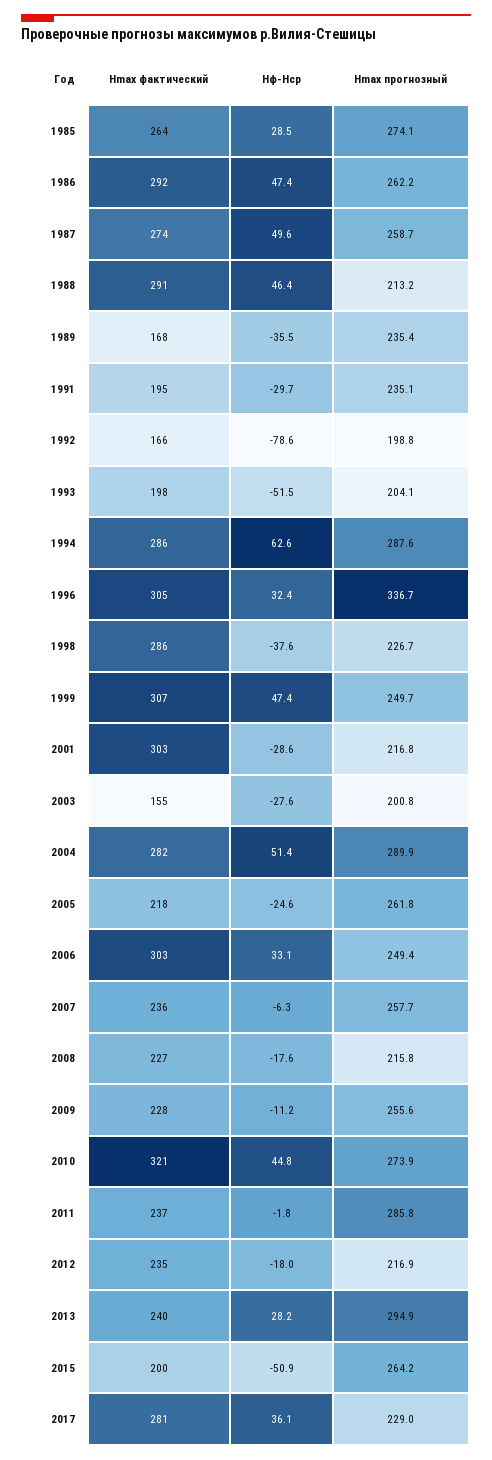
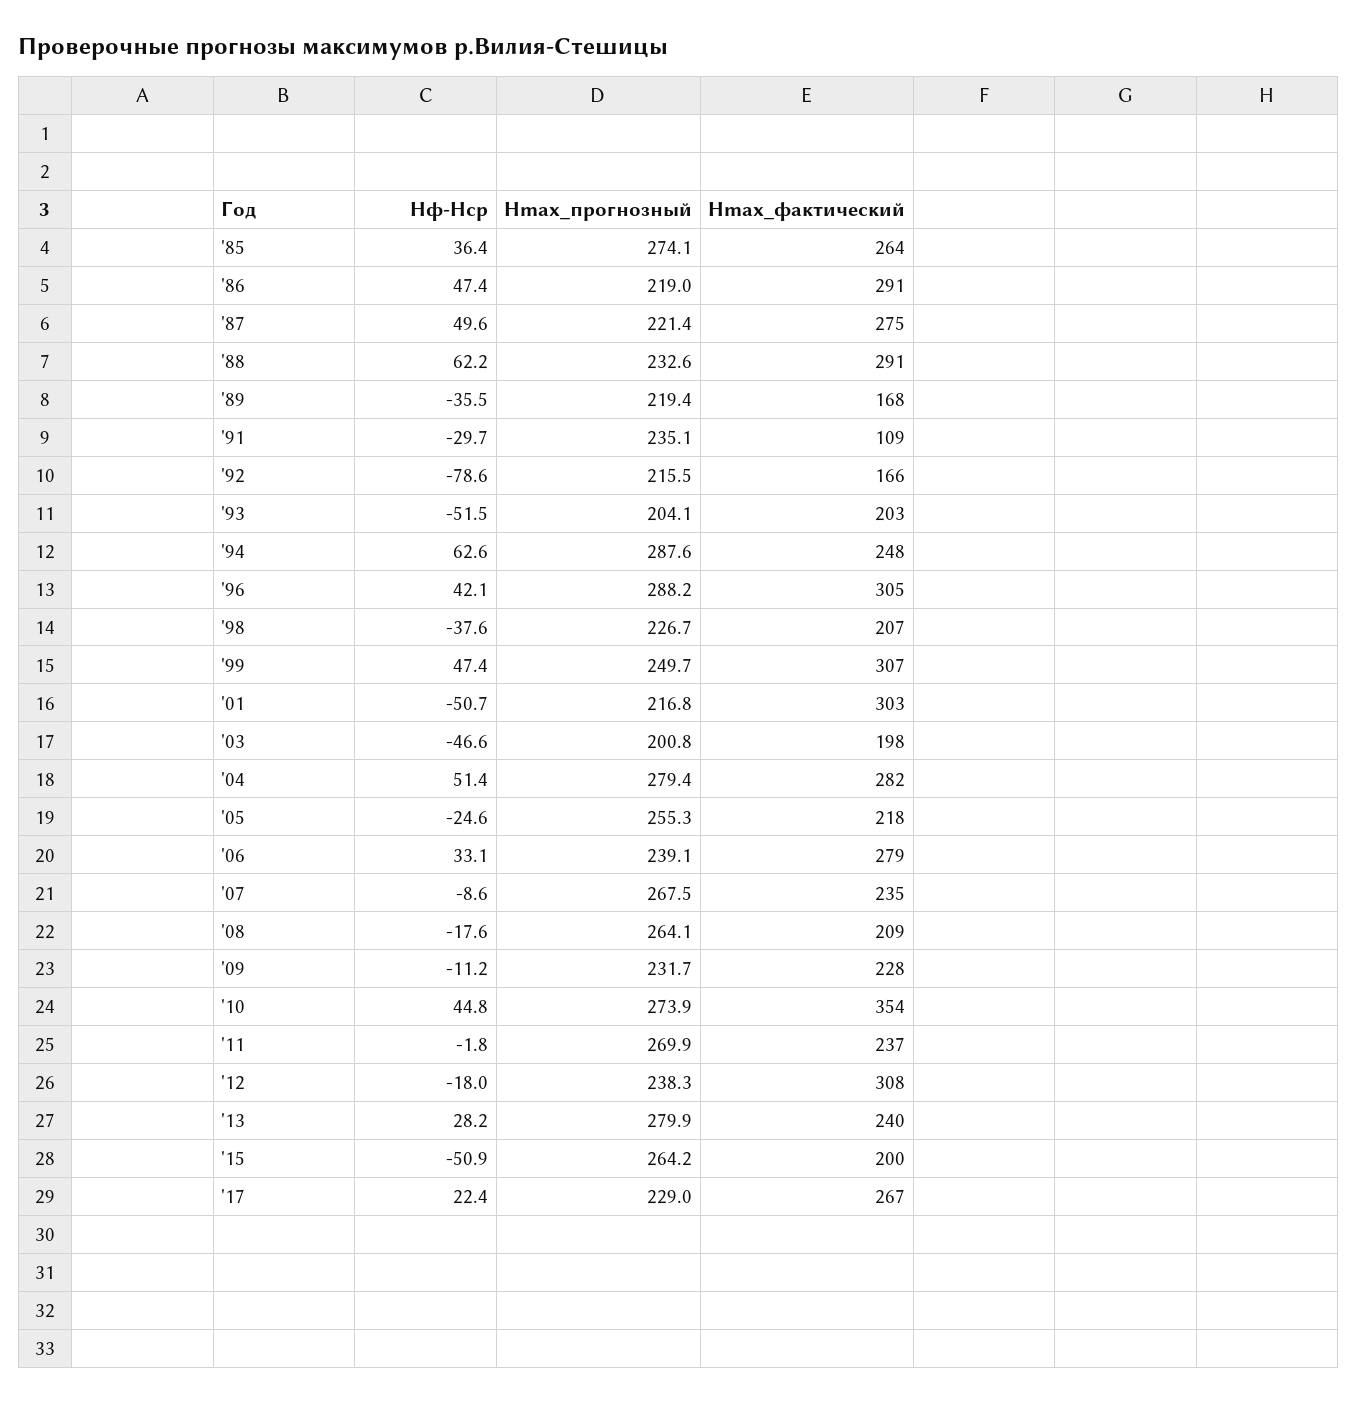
Hф-Hср, 1985: 28.5 -> 36.4
Hmax фактический, 1986: 292 -> 291
Hmax прогнозный, 1986: 262.2 -> 219
Hmax фактический, 1987: 274 -> 275
Hmax прогнозный, 1987: 258.7 -> 221.4
Hф-Hср, 1988: 46.4 -> 62.2
Hmax прогнозный, 1988: 213.2 -> 232.6
Hmax прогнозный, 1989: 235.4 -> 219.4
Hmax фактический, 1991: 195 -> 109
Hmax прогнозный, 1992: 198.8 -> 215.5
Hmax фактический, 1993: 198 -> 203
Hmax фактический, 1994: 286 -> 248
Hф-Hср, 1996: 32.4 -> 42.1
Hmax прогнозный, 1996: 336.7 -> 288.2
Hmax фактический, 1998: 286 -> 207
Hф-Hср, 2001: -28.6 -> -50.7
Hmax фактический, 2003: 155 -> 198
Hф-Hср, 2003: -27.6 -> -46.6
Hmax прогнозный, 2004: 289.9 -> 279.4
Hmax прогнозный, 2005: 261.8 -> 255.3
Hmax фактический, 2006: 303 -> 279
Hmax прогнозный, 2006: 249.4 -> 239.1
Hmax фактический, 2007: 236 -> 235
Hф-Hср, 2007: -6.3 -> -8.6
Hmax прогнозный, 2007: 257.7 -> 267.5
Hmax фактический, 2008: 227 -> 209
Hmax прогнозный, 2008: 215.8 -> 264.1
Hmax прогнозный, 2009: 255.6 -> 231.7
Hmax фактический, 2010: 321 -> 354
Hmax прогнозный, 2011: 285.8 -> 269.9
Hmax фактический, 2012: 235 -> 308
Hmax прогнозный, 2012: 216.9 -> 238.3
Hmax прогнозный, 2013: 294.9 -> 279.9
Hmax фактический, 2017: 281 -> 267
Hф-Hср, 2017: 36.1 -> 22.4

